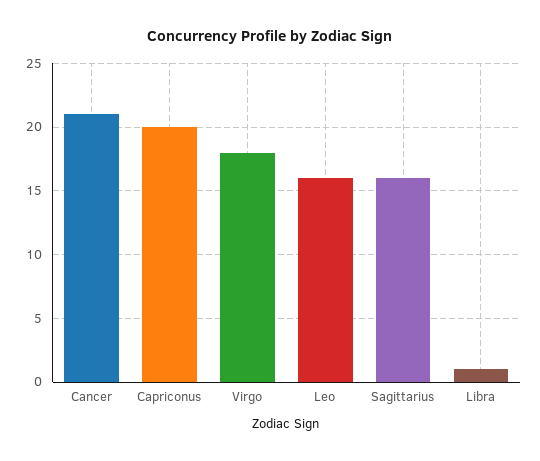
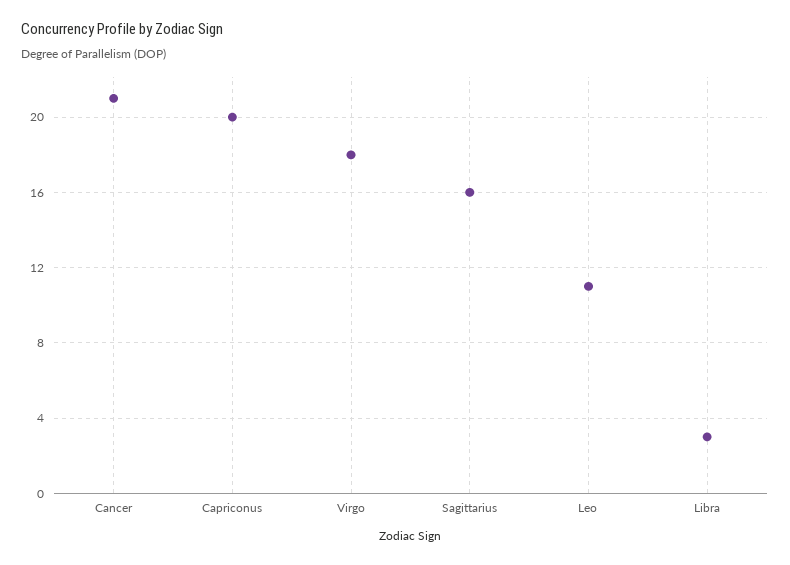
Leo: 16 -> 11
Libra: 1 -> 3

